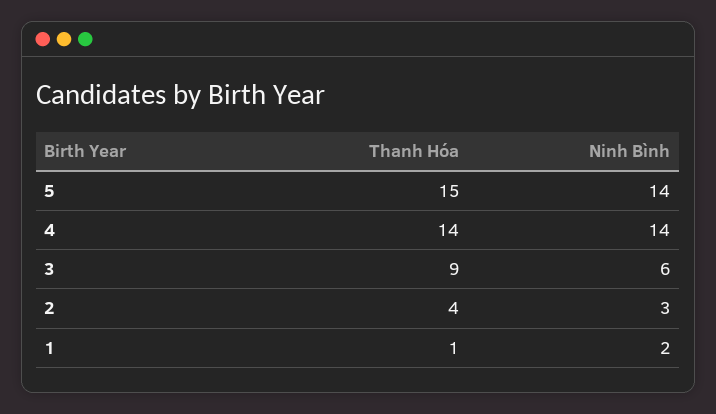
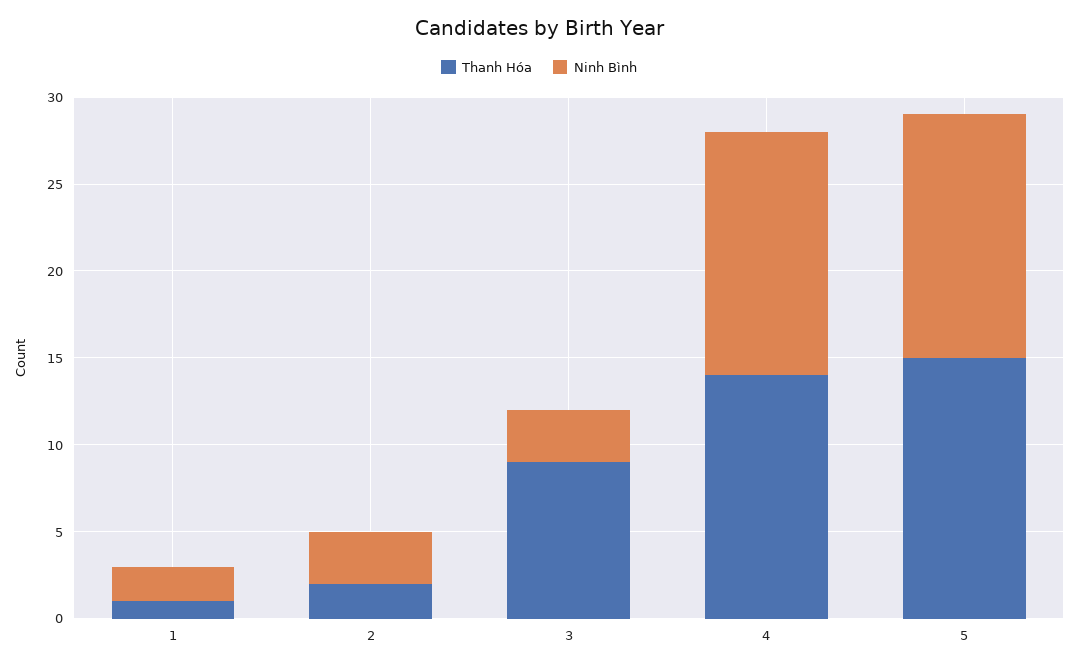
Ninh Bình, 3: 6 -> 3
Thanh Hóa, 2: 4 -> 2

